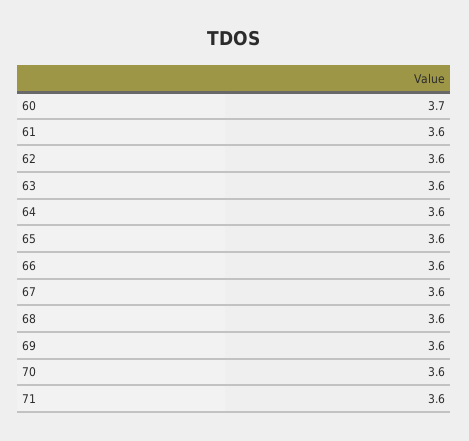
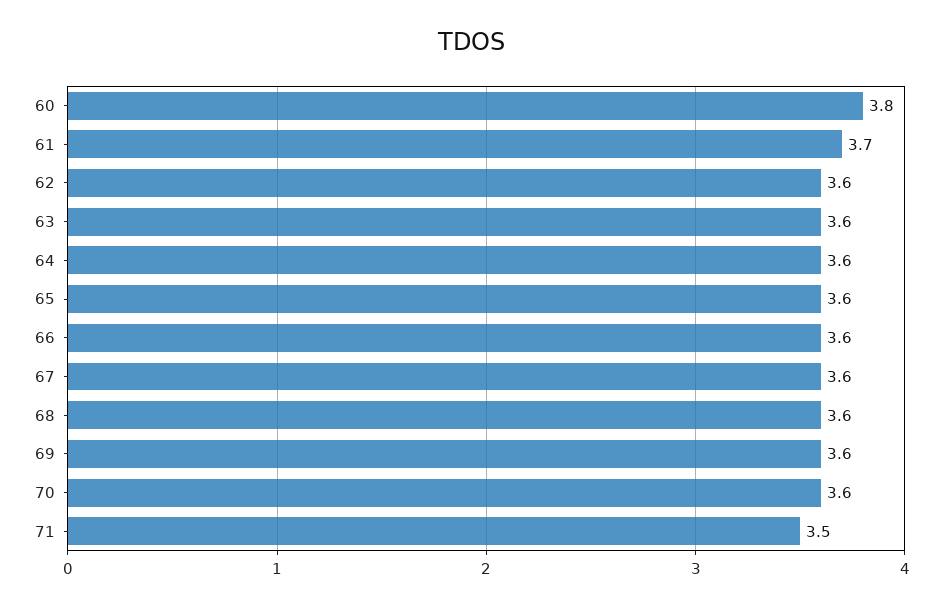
60: 3.7 -> 3.8
61: 3.6 -> 3.7
71: 3.6 -> 3.5

